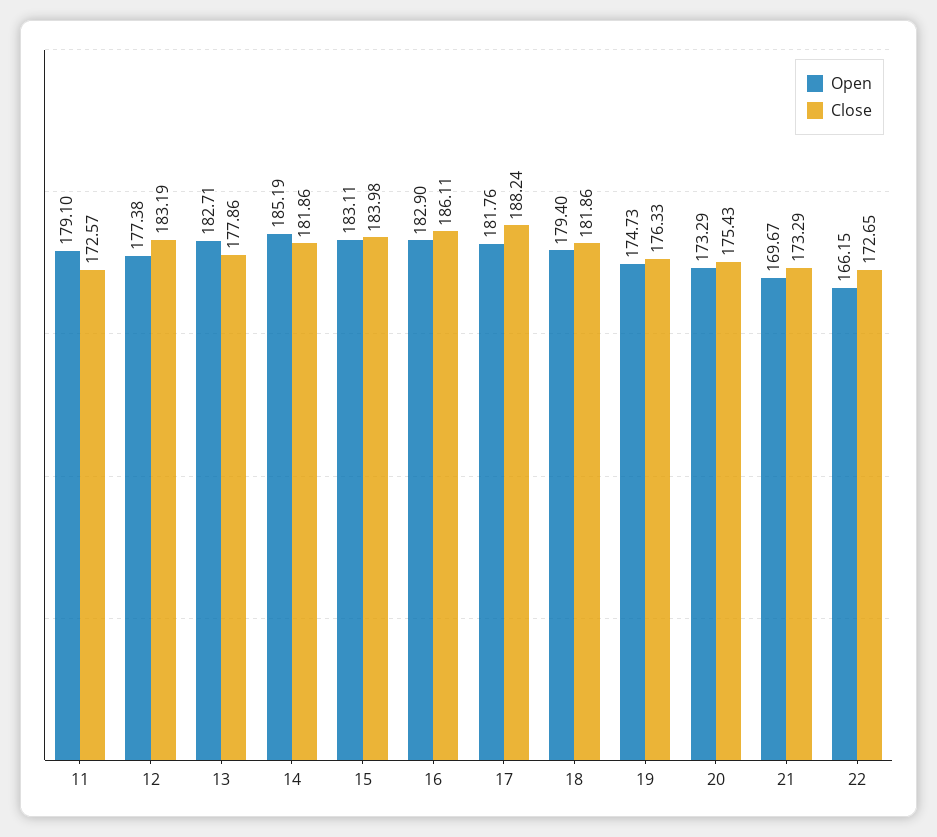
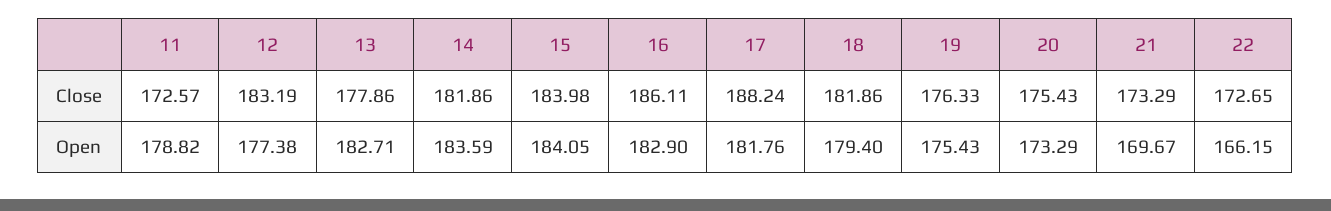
Open, 11: 179.1 -> 178.82
Open, 14: 185.19 -> 183.59
Open, 15: 183.11 -> 184.05
Open, 19: 174.73 -> 175.43

